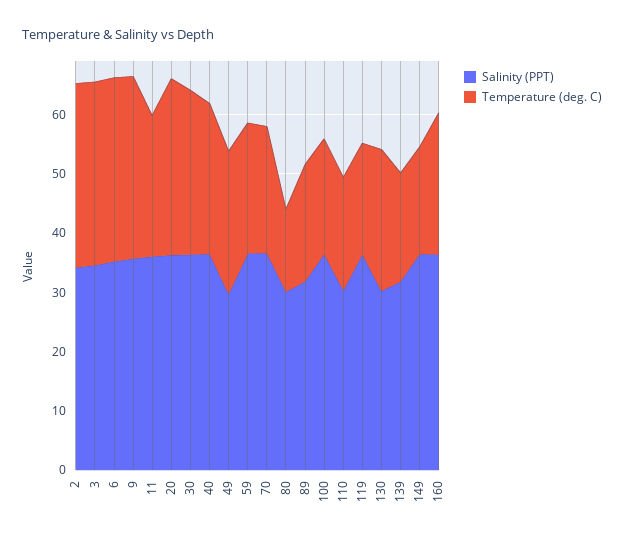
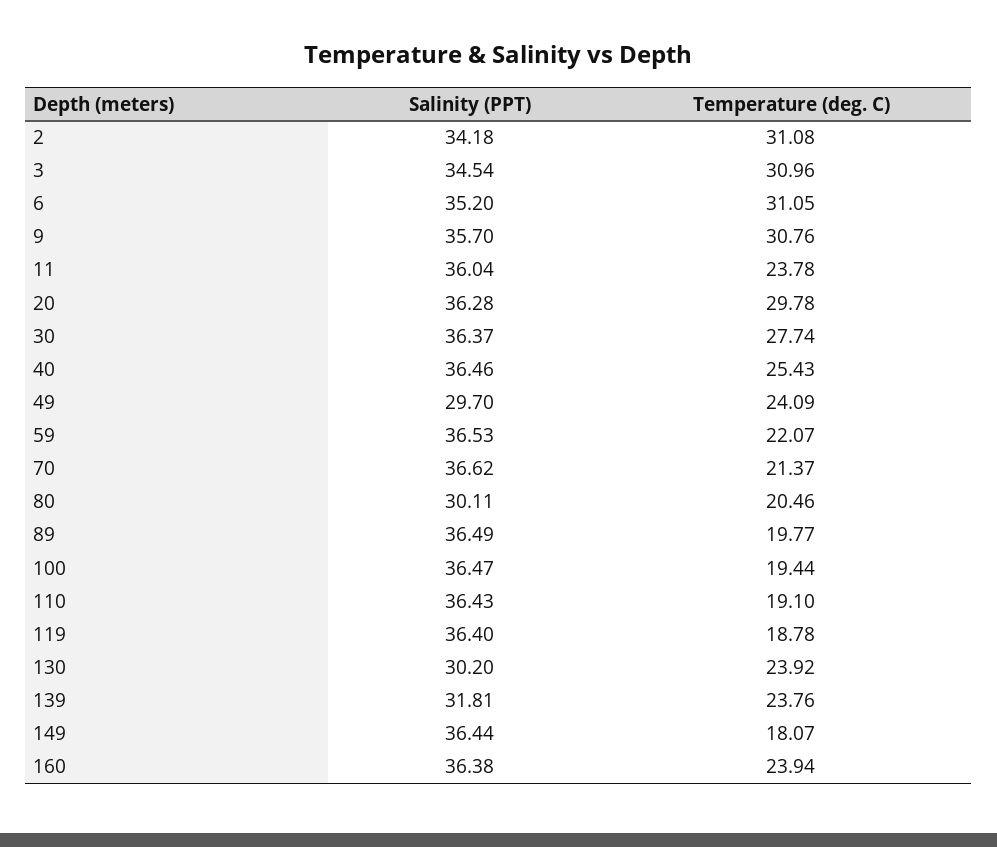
Temperature (deg. C), 80: 14 -> 20.46
Salinity (PPT), 89: 32 -> 36.49
Salinity (PPT), 110: 30 -> 36.43
Temperature (deg. C), 139: 18 -> 23.76

